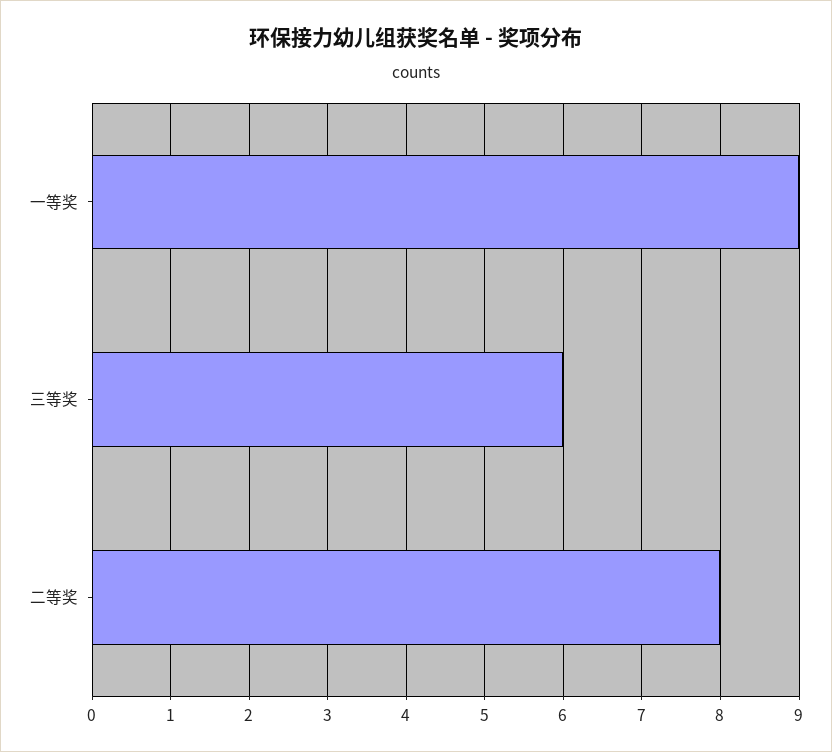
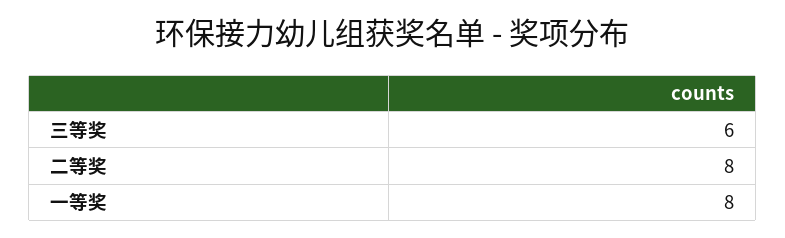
一等奖: 9 -> 8

